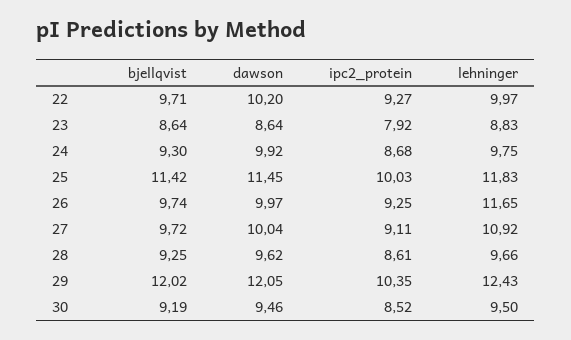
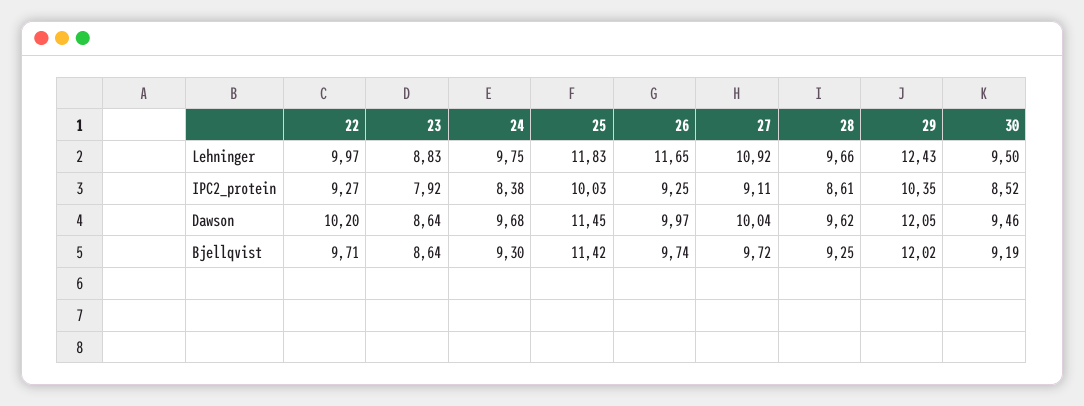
dawson, 24: 9.92 -> 9.68
ipc2_protein, 24: 8.68 -> 8.38

